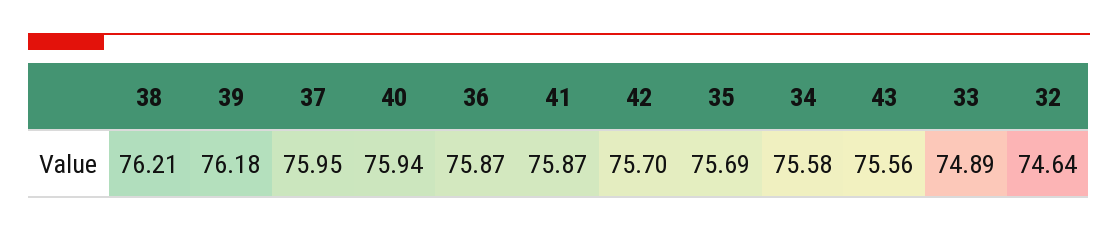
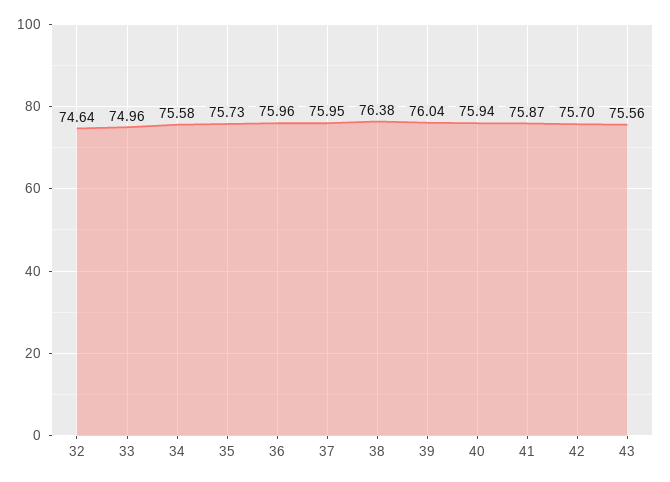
38: 76.21 -> 76.38
39: 76.18 -> 76.04
36: 75.87 -> 75.96
35: 75.69 -> 75.73
33: 74.89 -> 74.96

